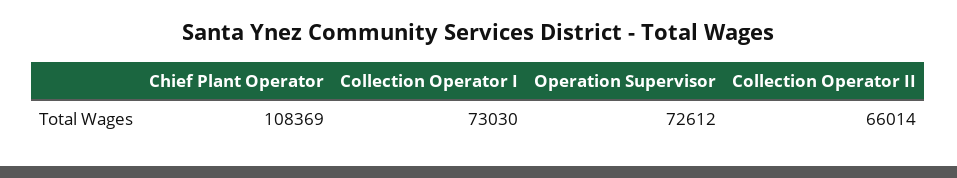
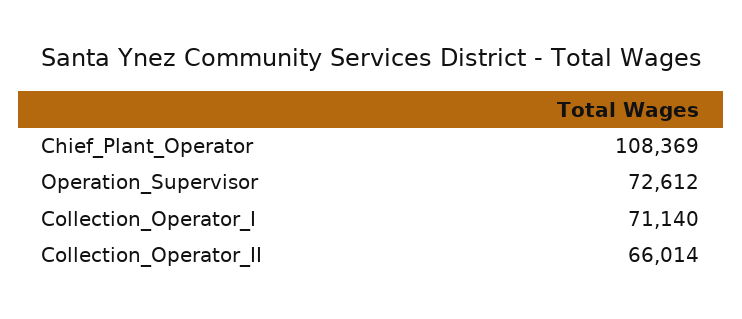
Collection Operator I: 73030 -> 71140

